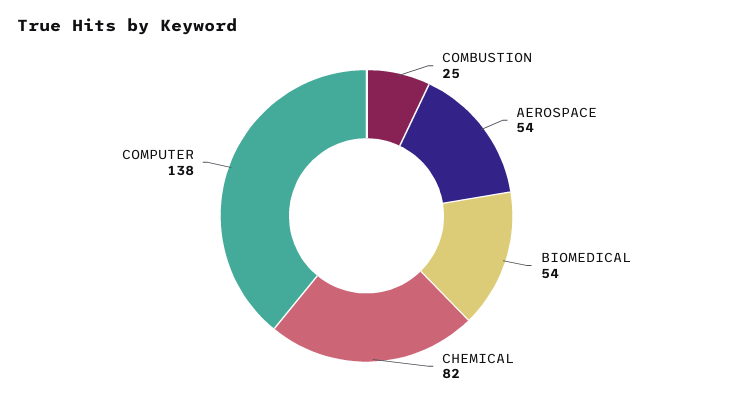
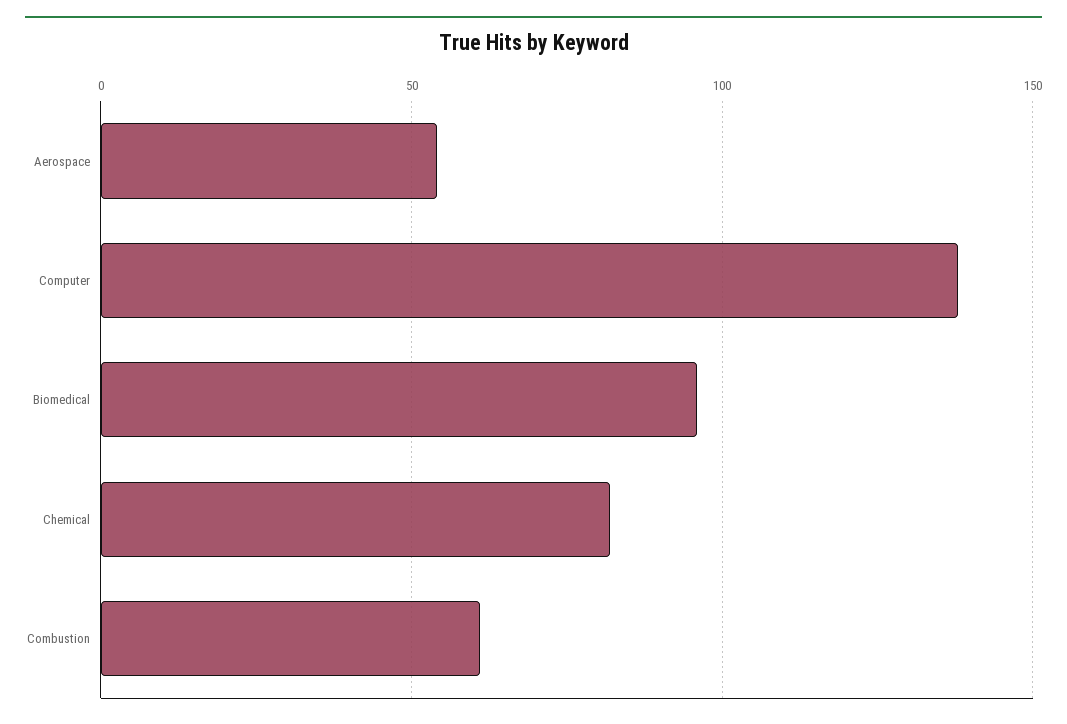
COMBUSTION: 25 -> 60
BIOMEDICAL: 54 -> 95

